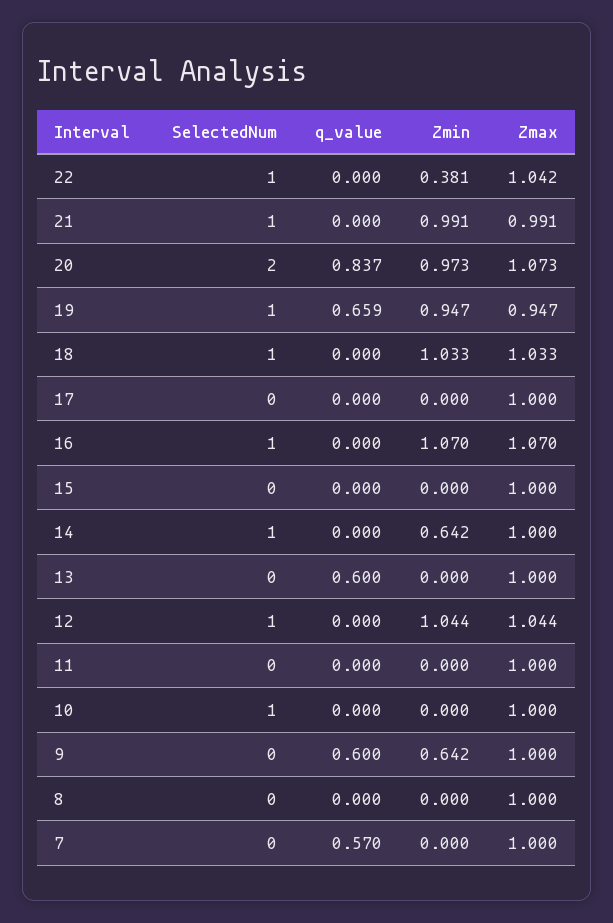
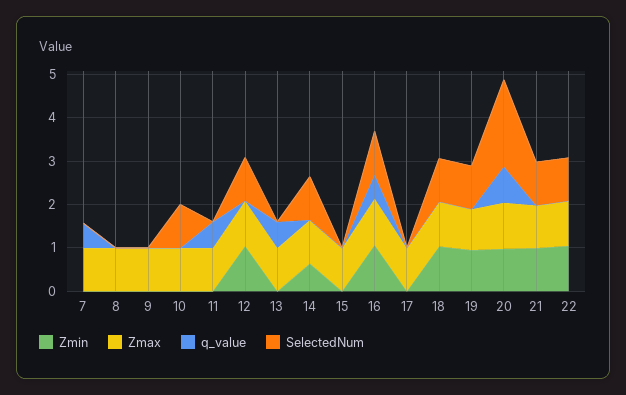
Zmin, 22: 0.381 -> 1
q_value, 19: 0.659 -> 0
q_value, 16: 0 -> 0.6
q_value, 11: 0 -> 0.6
q_value, 9: 0.6 -> 0
Zmin, 9: 0.642 -> 0

